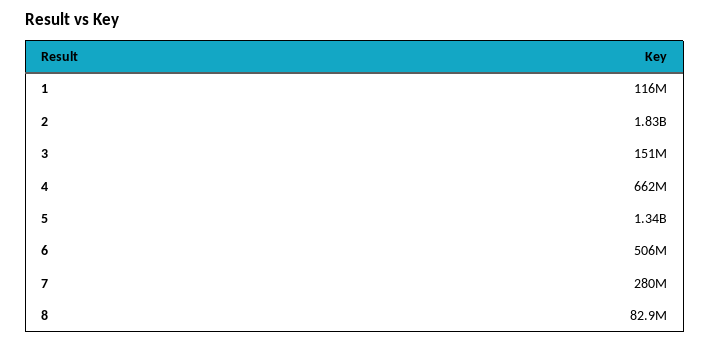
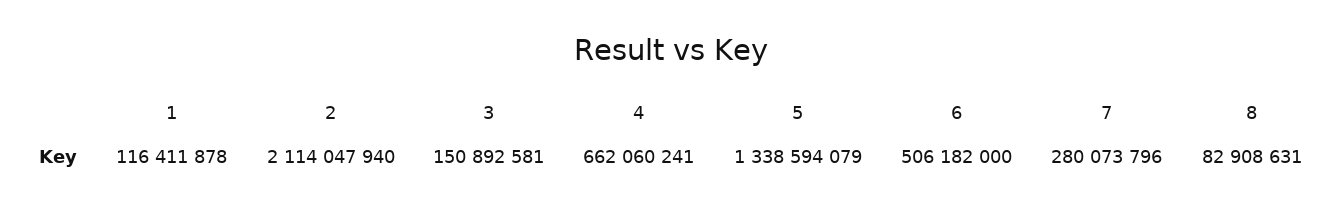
2: 1830000000 -> 2114047940

